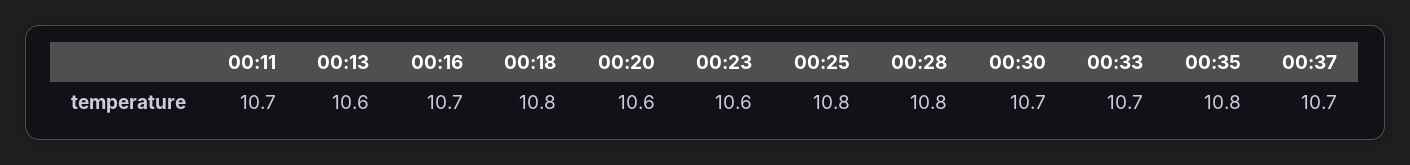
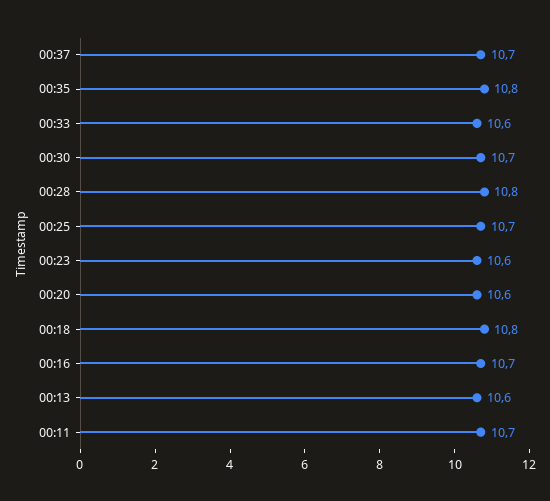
00:25: 10.8 -> 10.7
00:33: 10.7 -> 10.6

